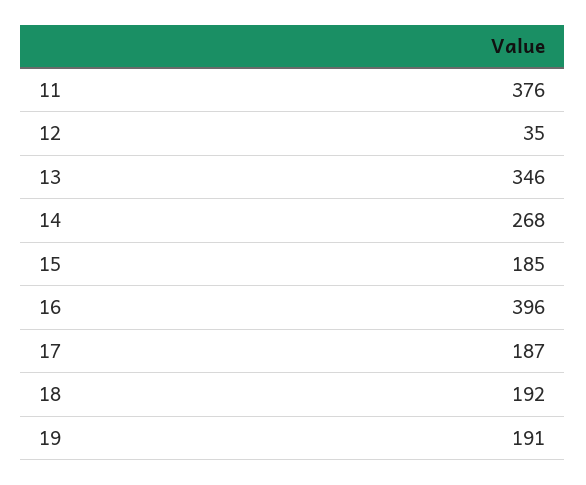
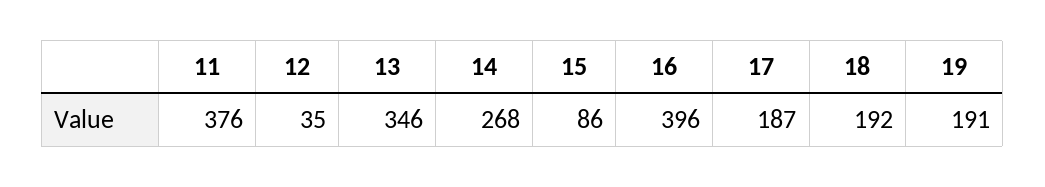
15: 185 -> 86

